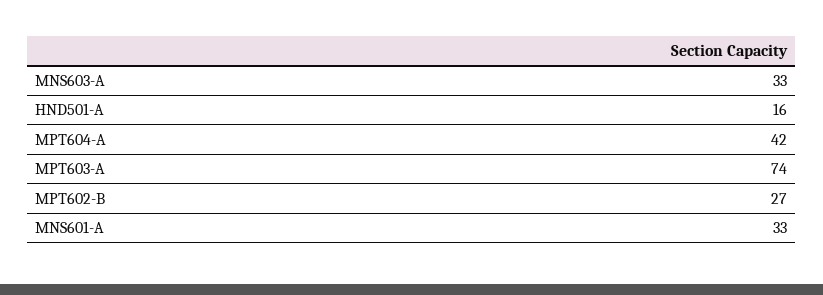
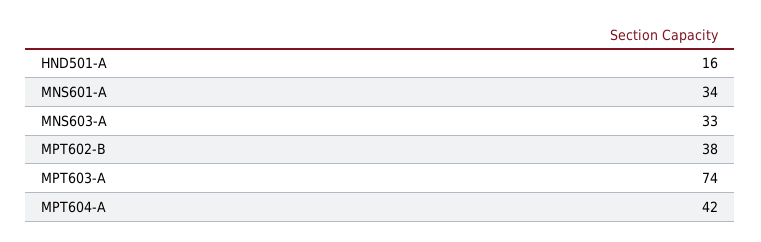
MPT602-B: 27 -> 38
MNS601-A: 33 -> 34

